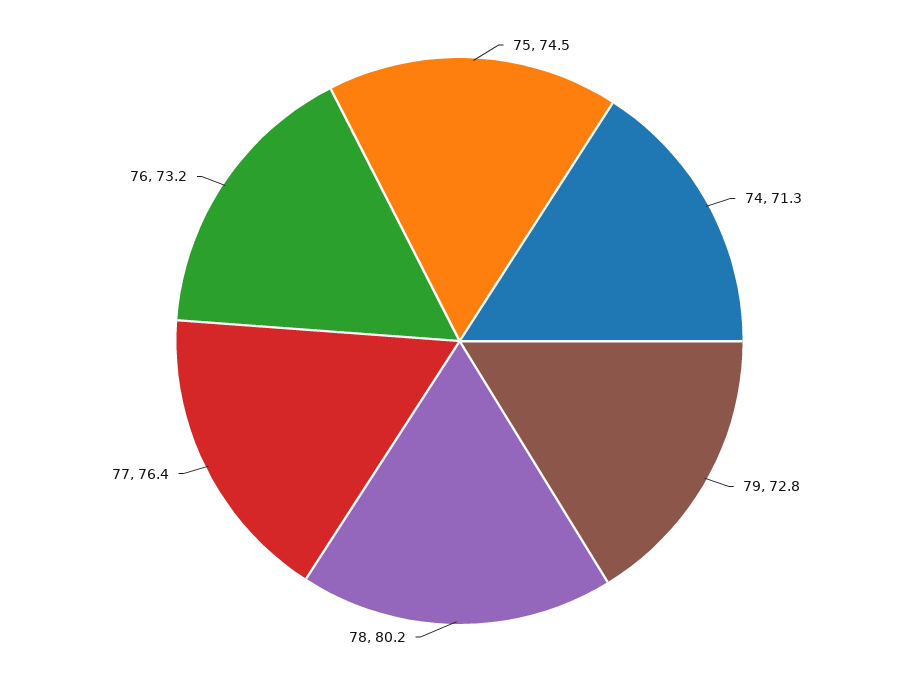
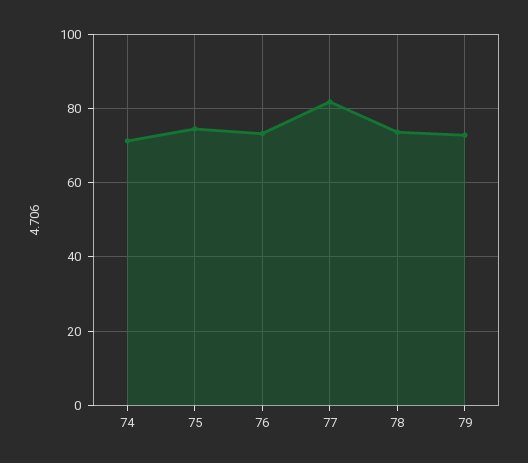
78: 80.2 -> 74
77: 76.4 -> 82

